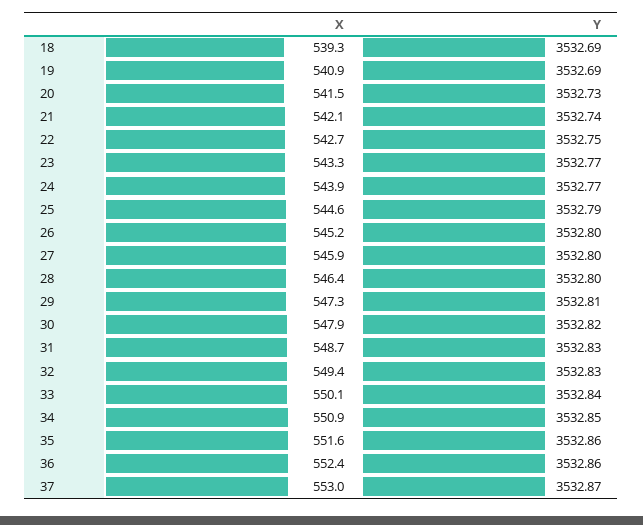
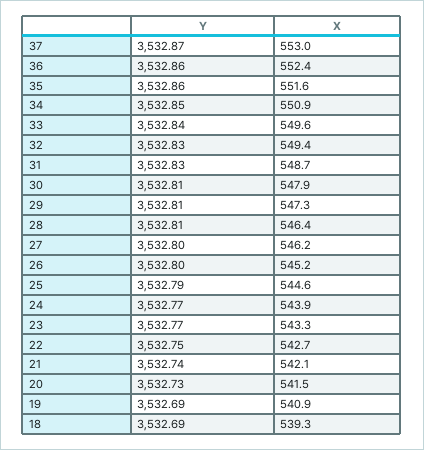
X, 27: 545.9 -> 546.2
Y, 28: 3532.8 -> 3532.81
Y, 30: 3532.82 -> 3532.81
X, 33: 550.1 -> 549.6

